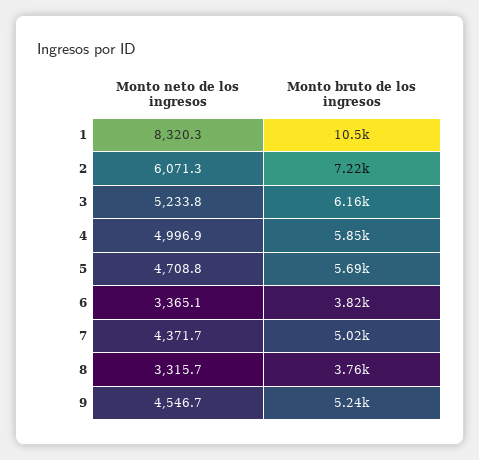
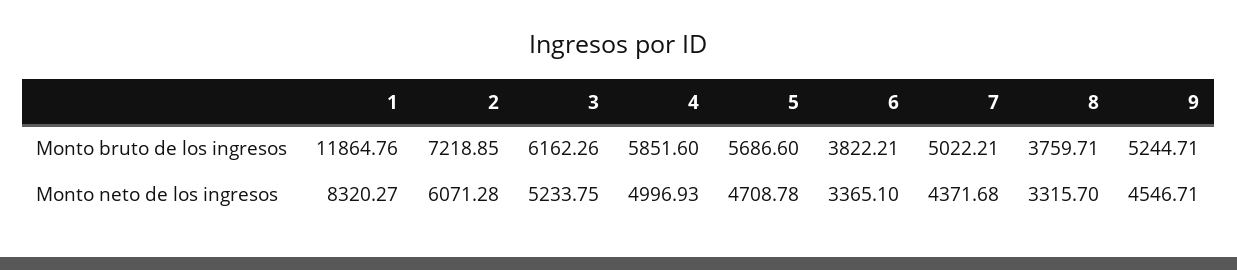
Monto bruto de los ingresos, 1: 10500 -> 11864.76

